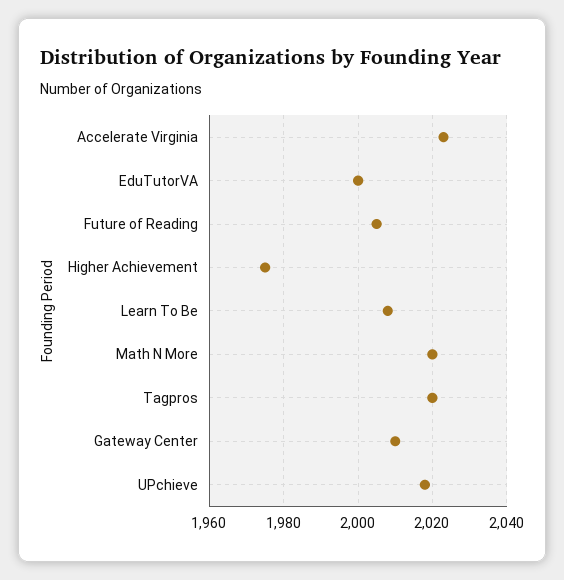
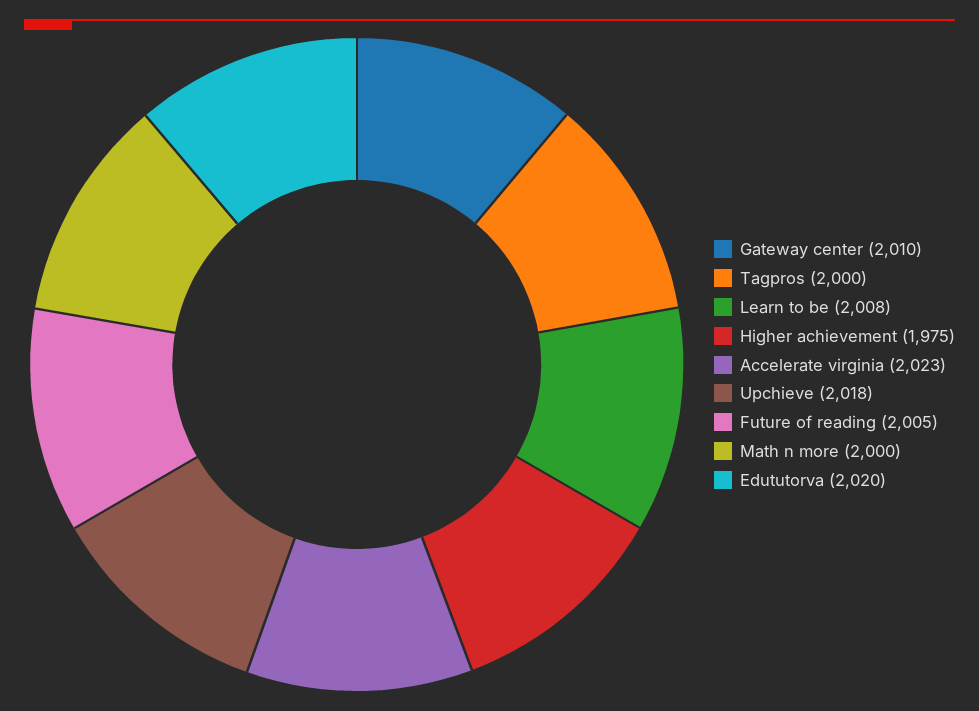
EduTutorVA: 2000 -> 2020
Math N More: 2020 -> 2000
Tagpros: 2020 -> 2000

